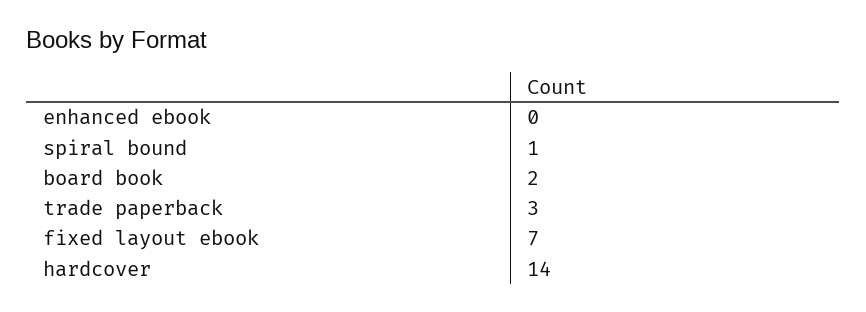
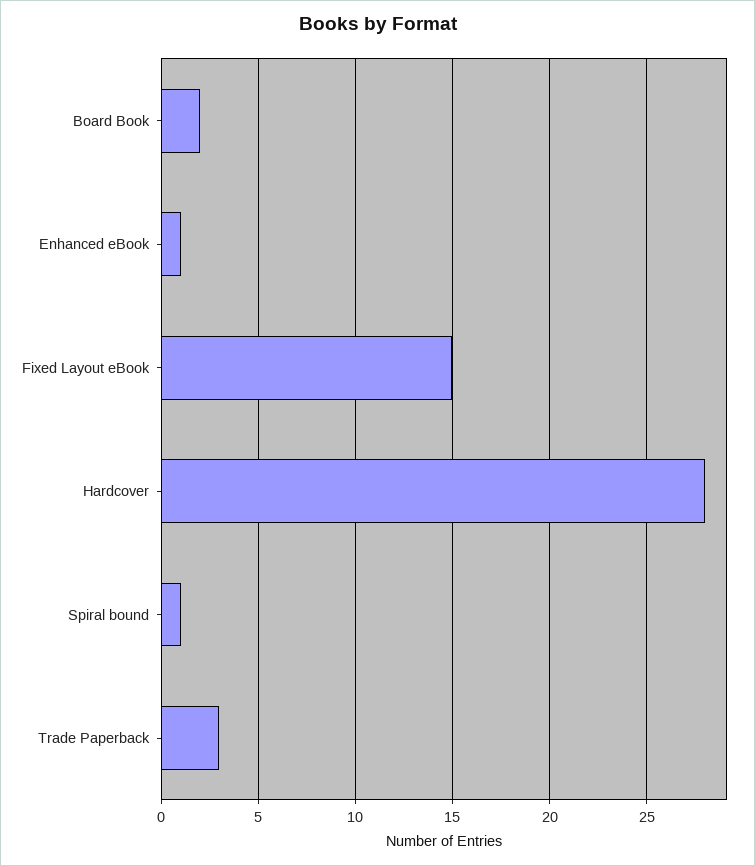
enhanced ebook: 0 -> 1
fixed layout ebook: 7 -> 15
hardcover: 14 -> 28

